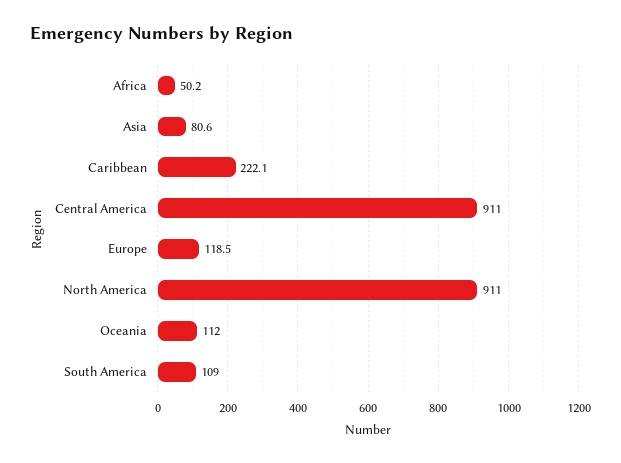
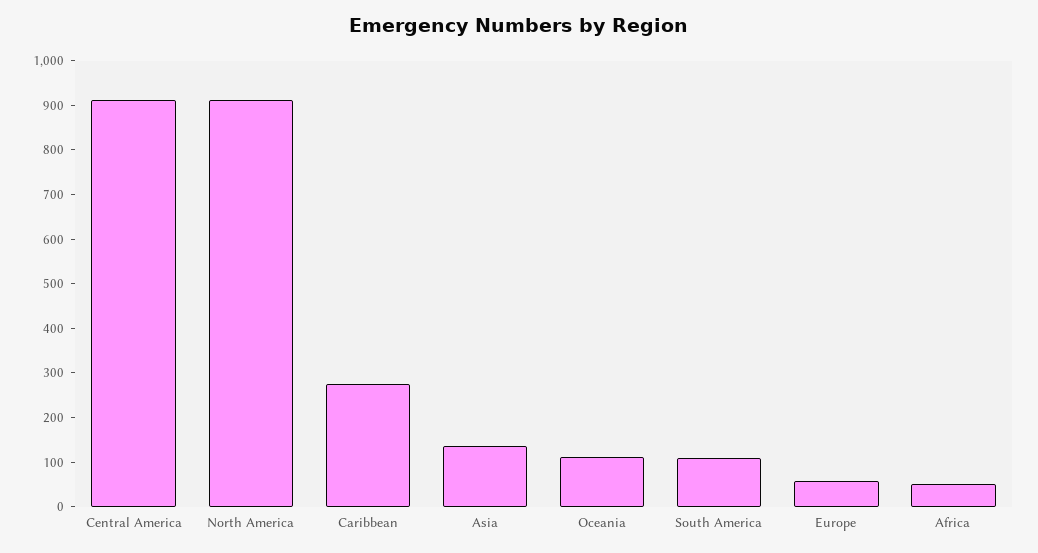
Asia: 80.6 -> 140
Caribbean: 222.1 -> 280
Europe: 118.5 -> 60

